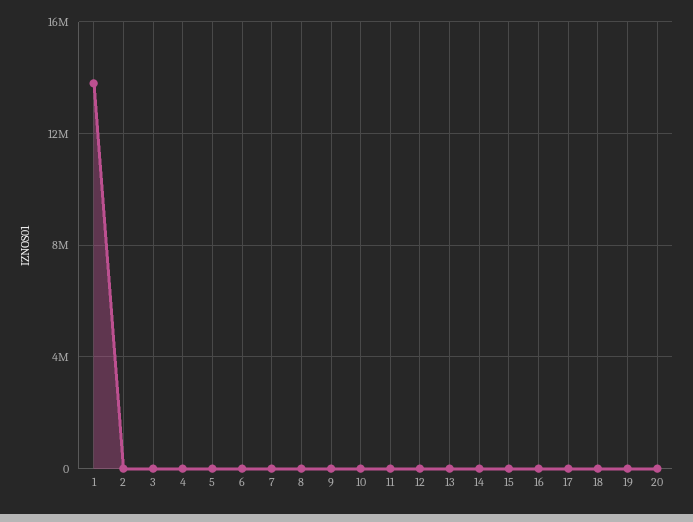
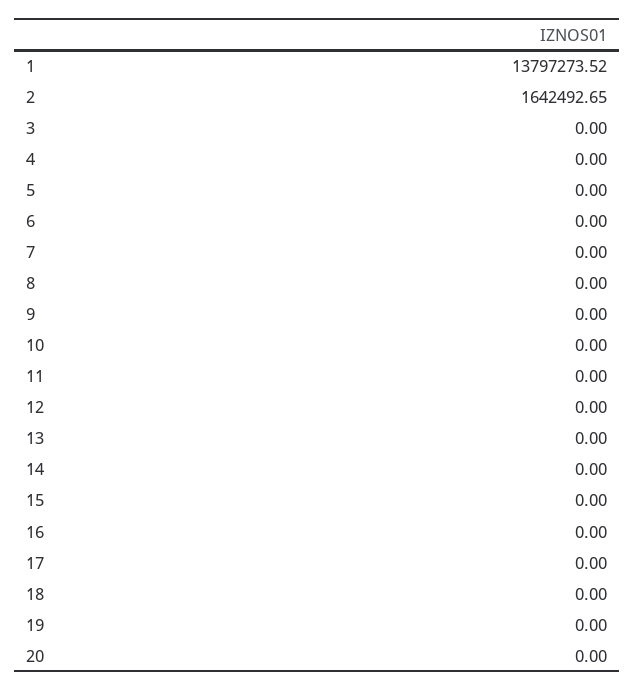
2: 0 -> 1642492.65

